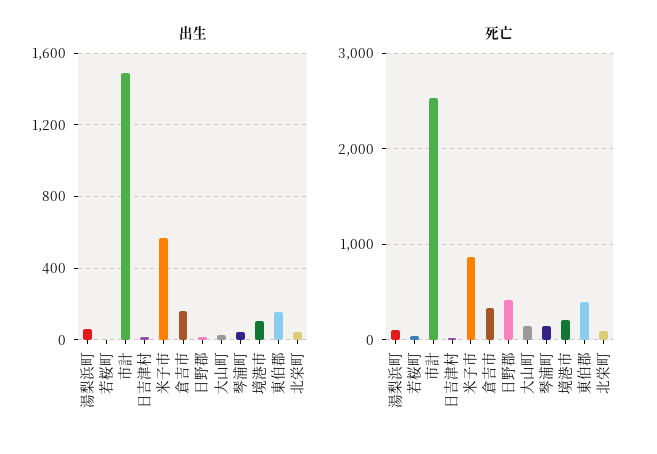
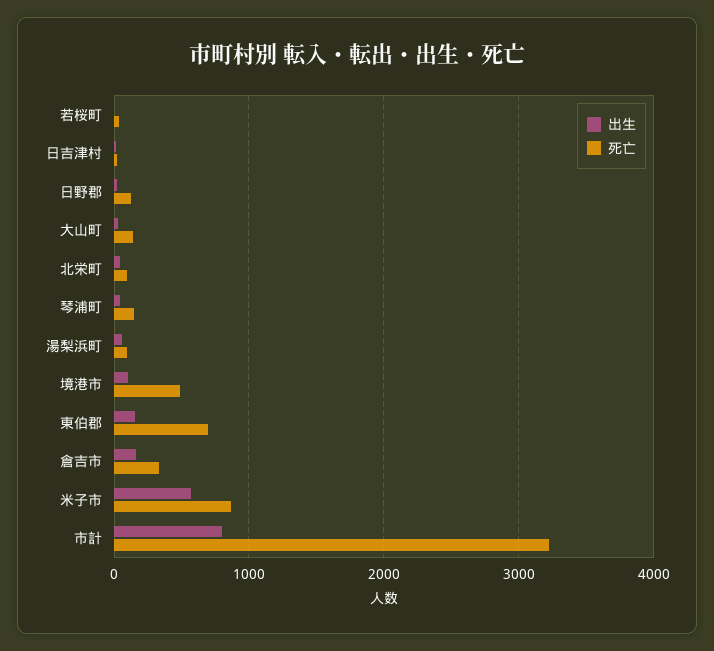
出生, 市計: 1500 -> 800
死亡, 市計: 2500 -> 3200
死亡, 日野郡: 400 -> 100
死亡, 境港市: 200 -> 500
死亡, 東伯郡: 400 -> 700

